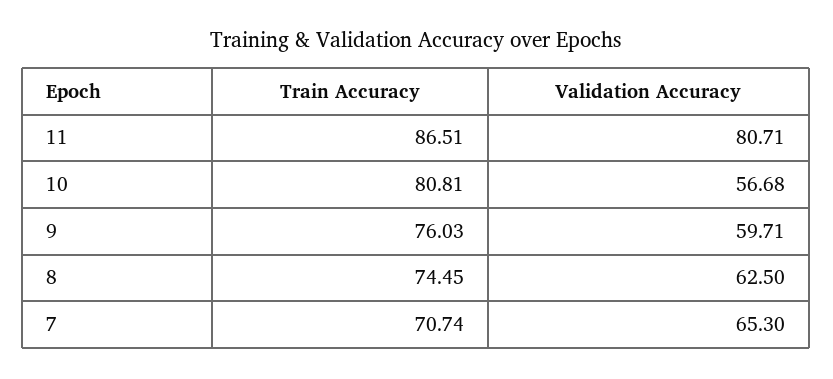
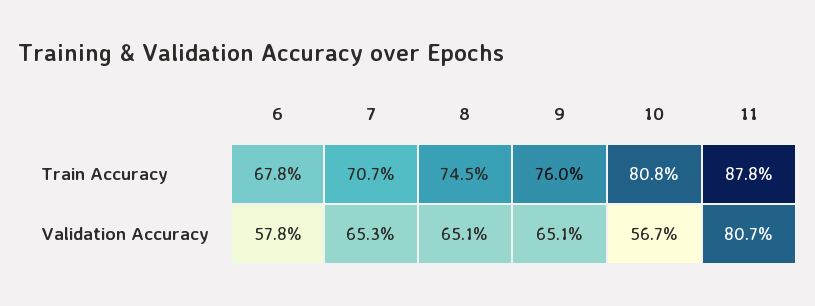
Train Accuracy, 11: 86.51 -> 87.8
Validation Accuracy, 9: 59.71 -> 65.1
Validation Accuracy, 8: 62.5 -> 65.1
Train Accuracy, 6: none -> 67.8
Validation Accuracy, 6: none -> 57.8

